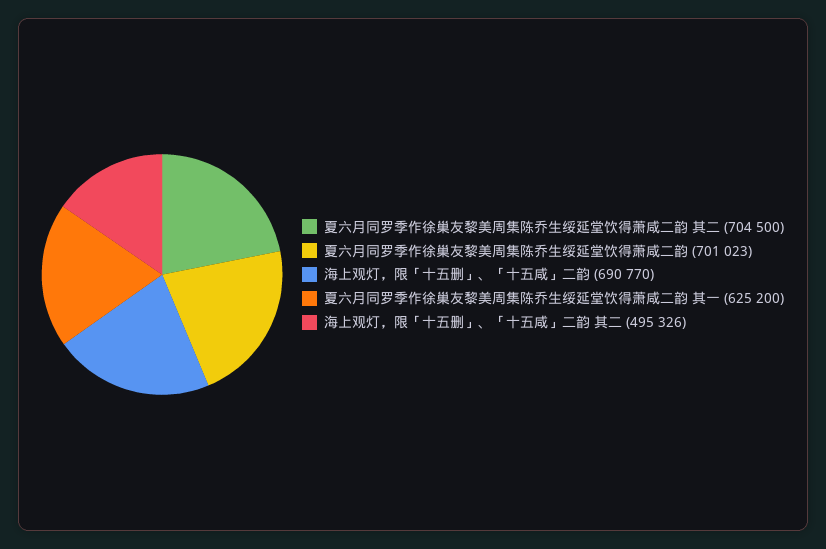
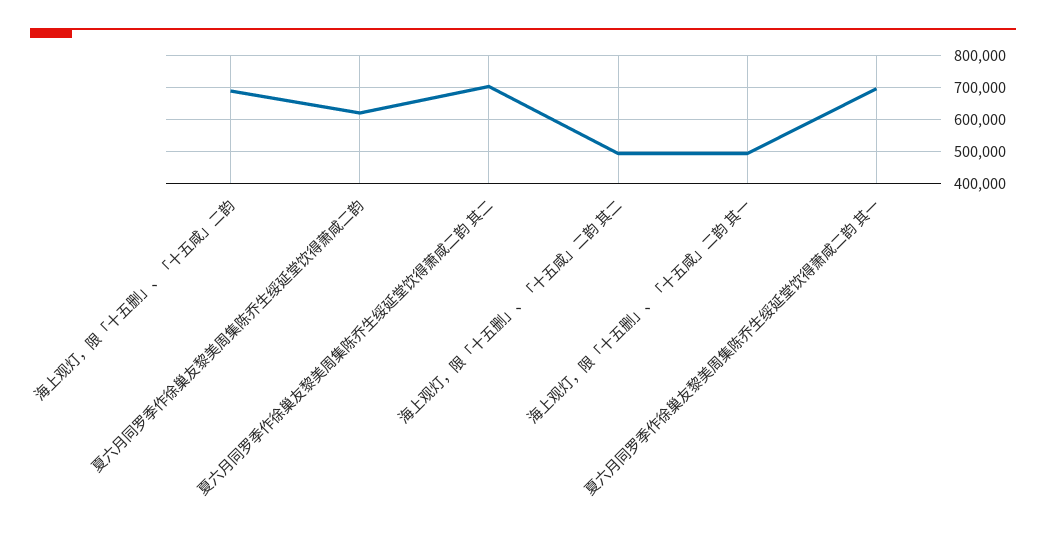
夏六月同罗季作徐巢友黎美周集陈乔生绥延堂饮得萧咸二韵: 701023 -> 620000
夏六月同罗季作徐巢友黎美周集陈乔生绥延堂饮得萧咸二韵 其一: 625200 -> 700000
海上观灯，限「十五删」、「十五咸」二韵 其一: none -> 500000

